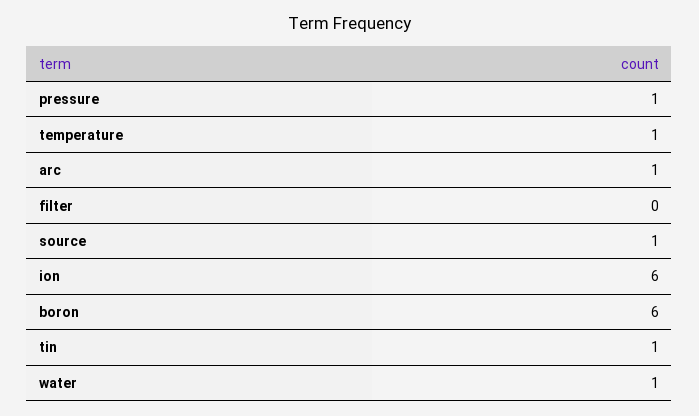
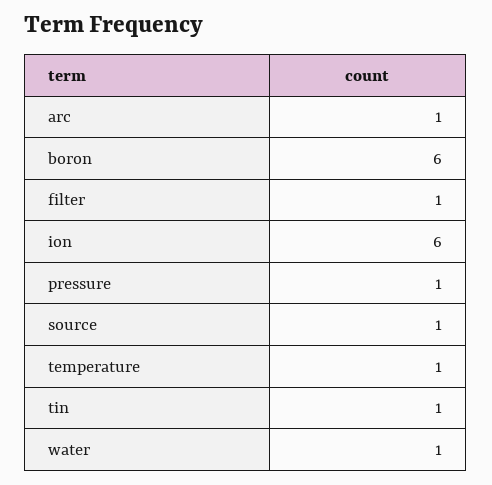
filter: 0 -> 1

